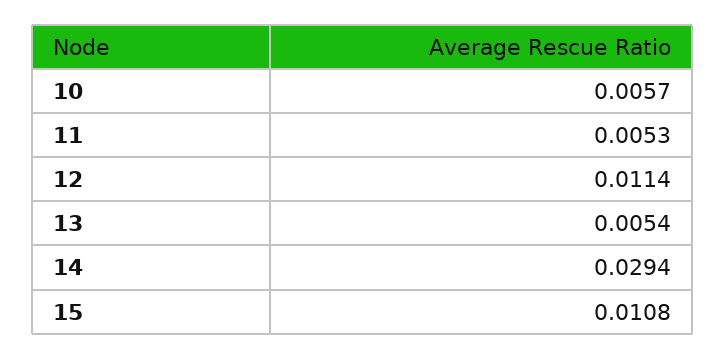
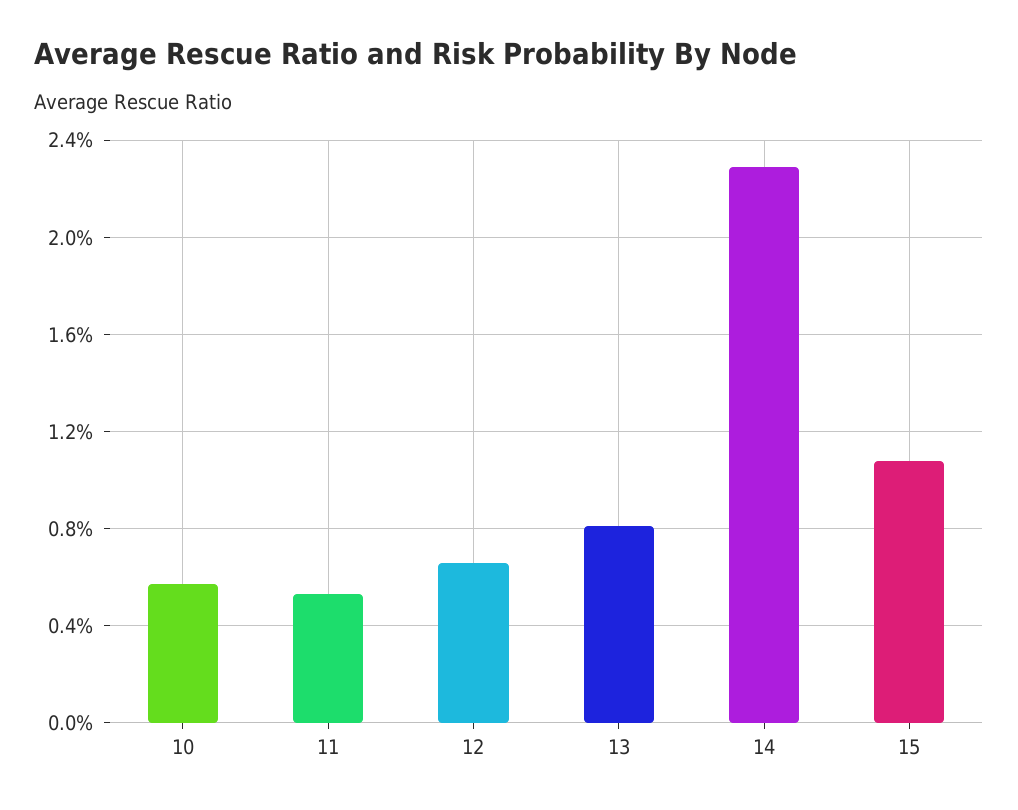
12: 0.0114 -> 0.0065
13: 0.0054 -> 0.008
14: 0.0294 -> 0.023

